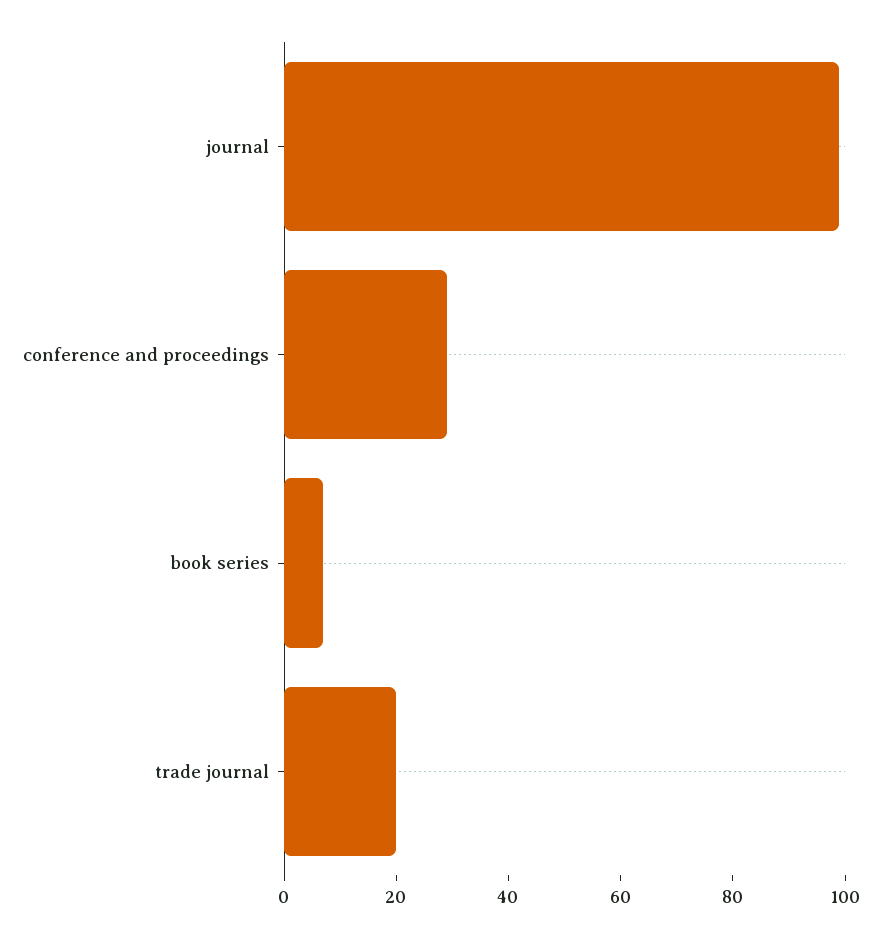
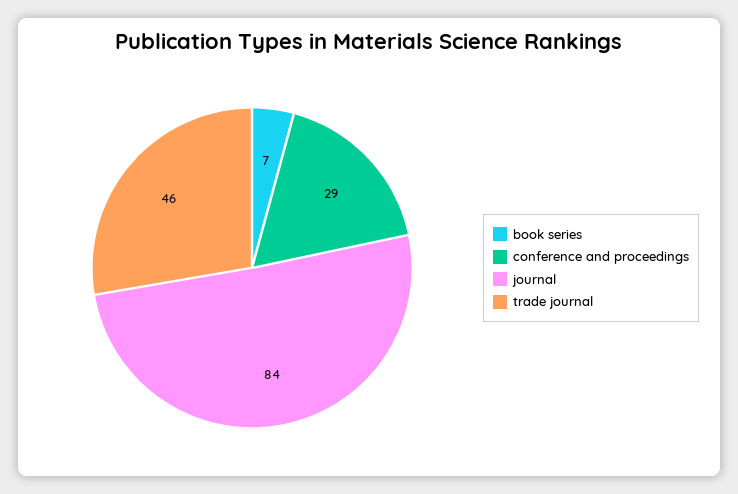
journal: 100 -> 84
trade journal: 20 -> 46

